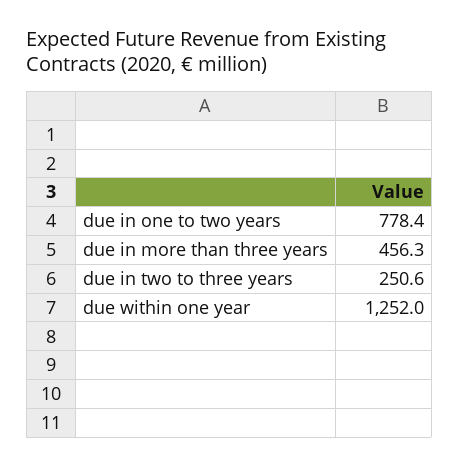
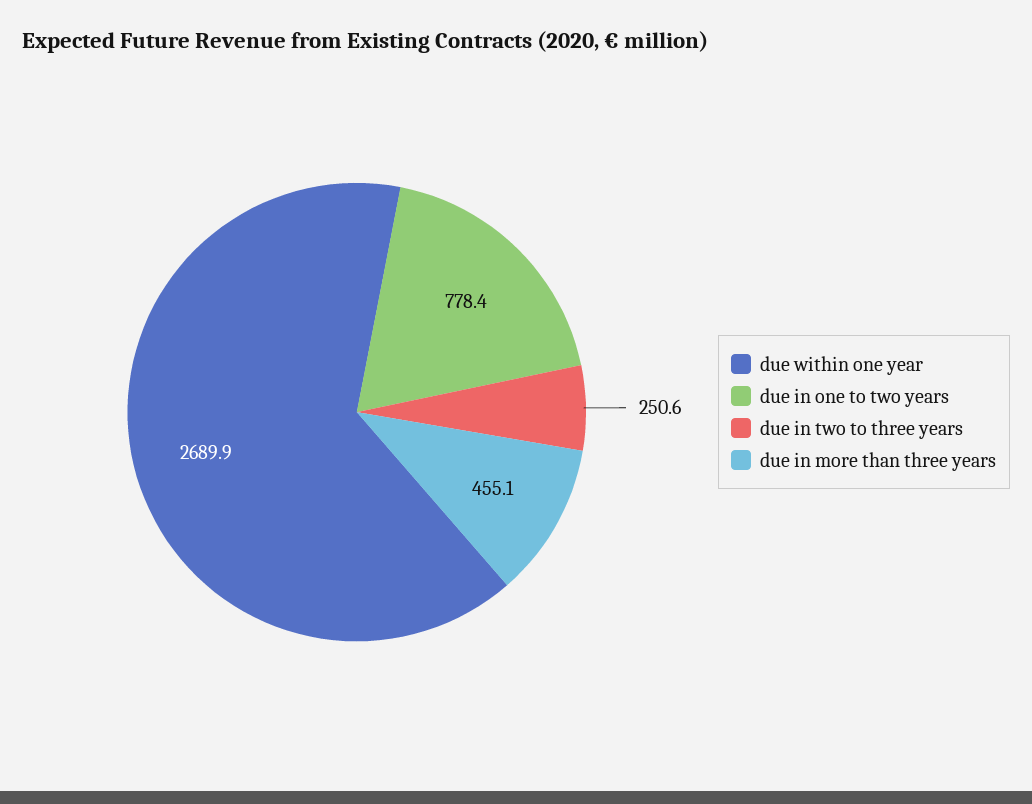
due in more than three years: 456.3 -> 455.1
due within one year: 1252 -> 2689.9

